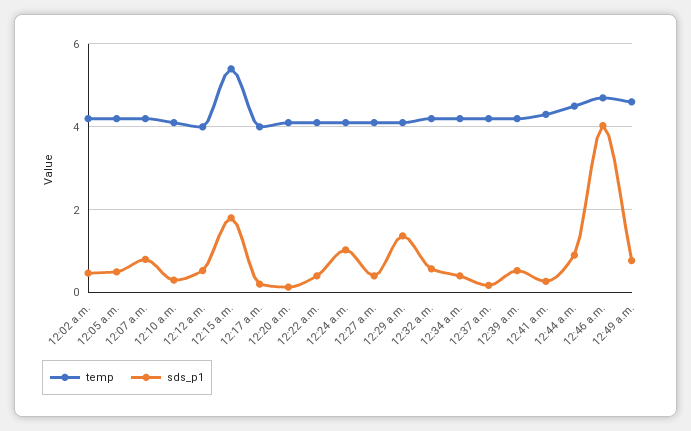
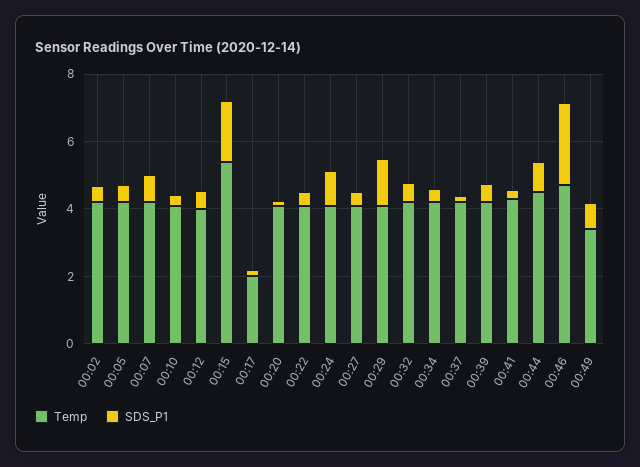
temp, 12:17 a.m.: 4 -> 2
sds_p1, 12:46 a.m.: 4 -> 2.5
temp, 12:49 a.m.: 4.6 -> 3.5

